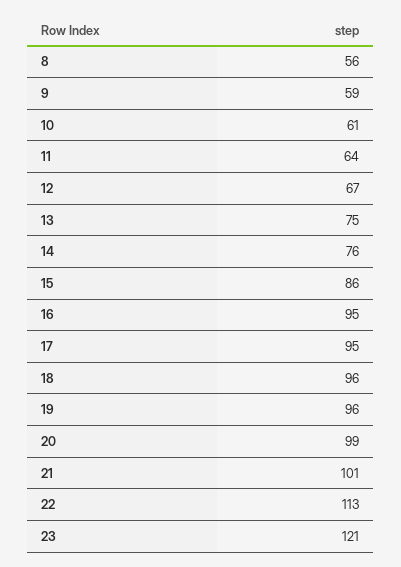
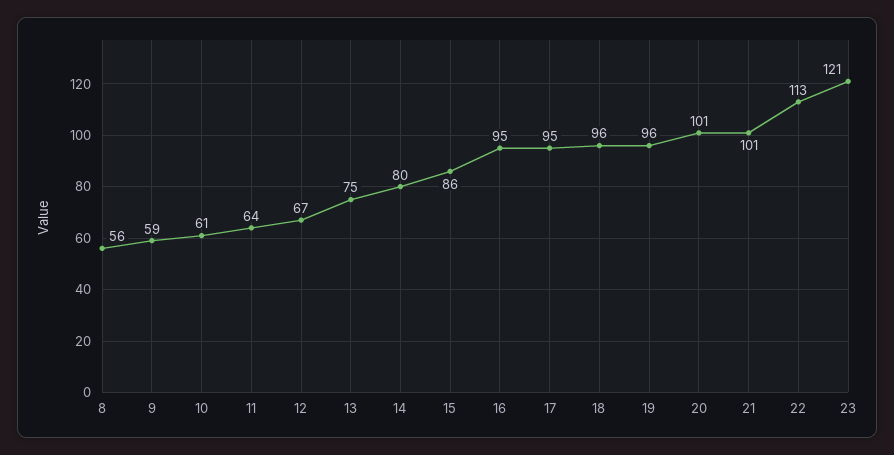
14: 76 -> 80
20: 99 -> 101

